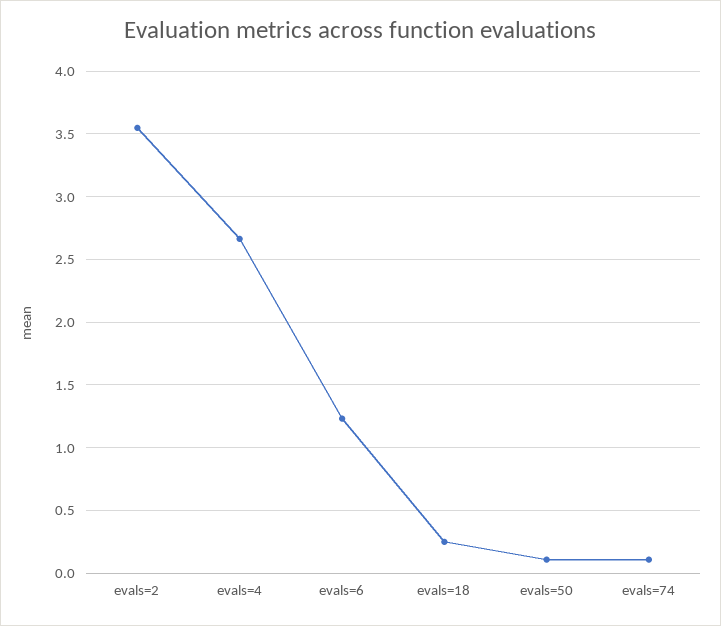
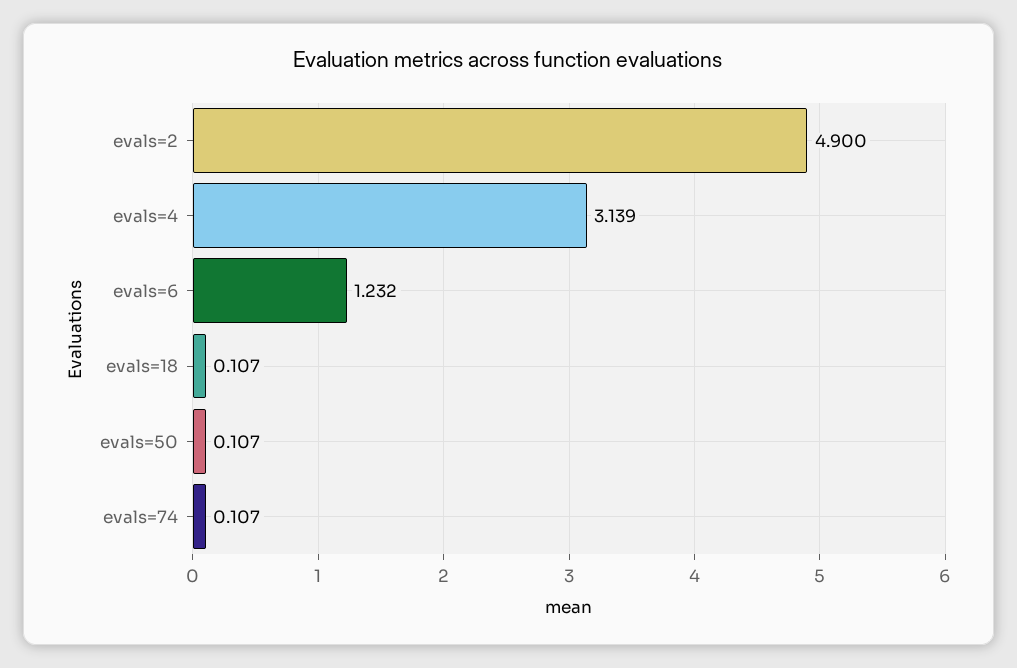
evals=2: 3.55 -> 4.9
evals=4: 2.65 -> 3.139
evals=18: 0.25 -> 0.107

